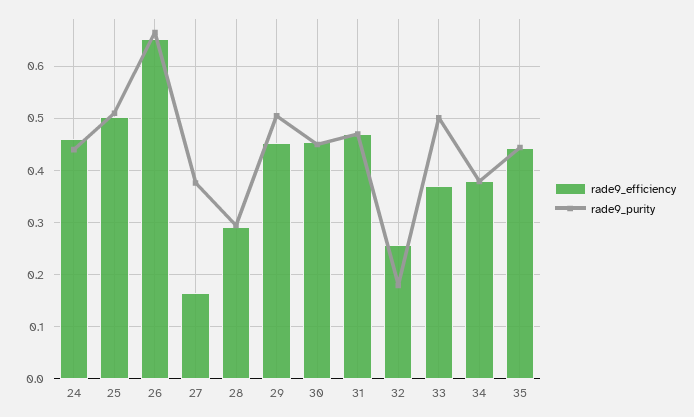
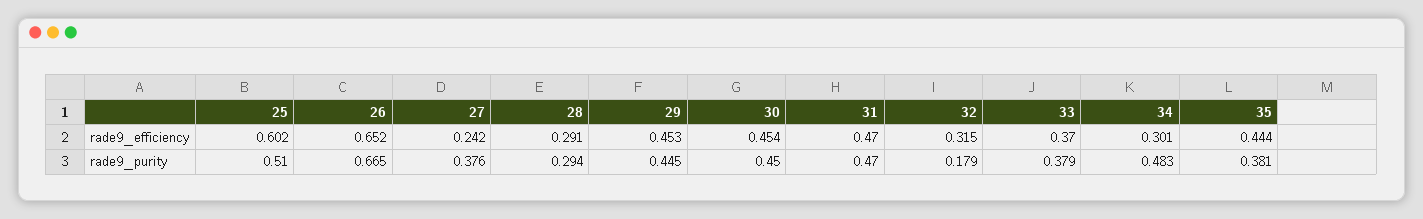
rade9_efficiency, 24: 0.46 -> none
rade9_purity, 24: 0.44 -> none
rade9_efficiency, 25: 0.5 -> 0.602
rade9_efficiency, 27: 0.16 -> 0.242
rade9_purity, 29: 0.5 -> 0.445
rade9_efficiency, 32: 0.26 -> 0.315
rade9_purity, 33: 0.5 -> 0.379
rade9_efficiency, 34: 0.38 -> 0.301
rade9_purity, 34: 0.38 -> 0.483
rade9_purity, 35: 0.44 -> 0.381

